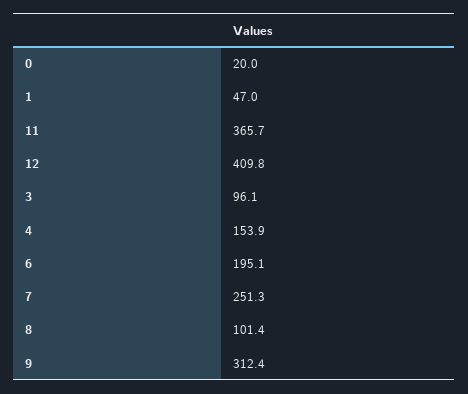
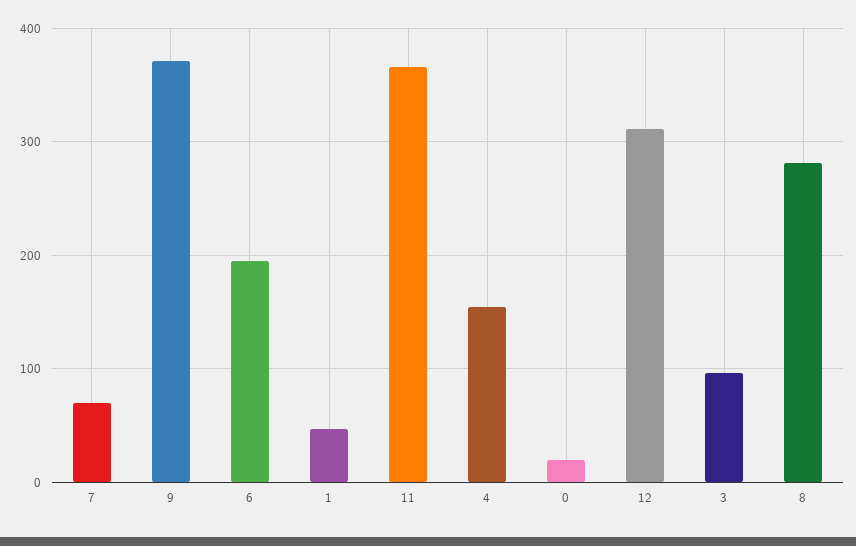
12: 409.8 -> 310
7: 251.3 -> 70
8: 101.4 -> 280
9: 312.4 -> 370

